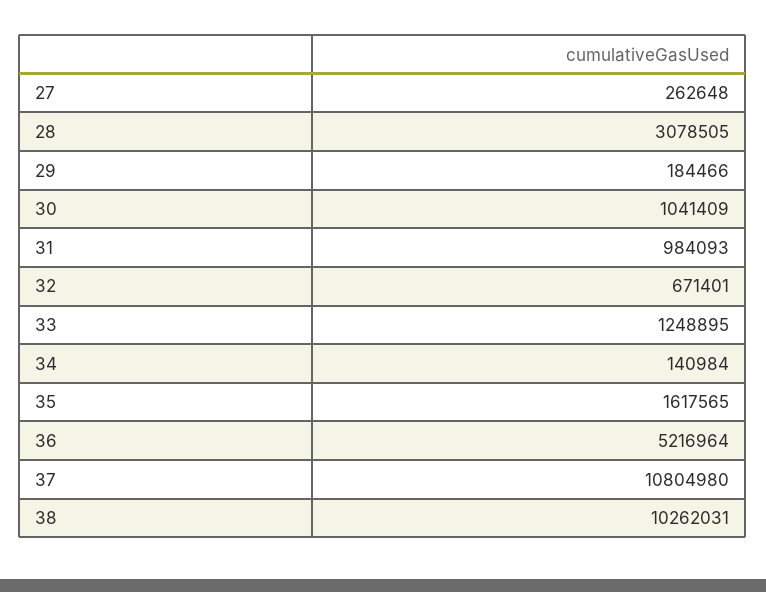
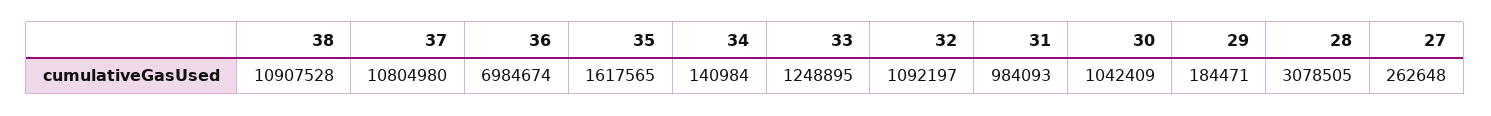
29: 184466 -> 184471
30: 1041409 -> 1042409
32: 671401 -> 1092197
36: 5216964 -> 6984674
38: 10262031 -> 10907528

